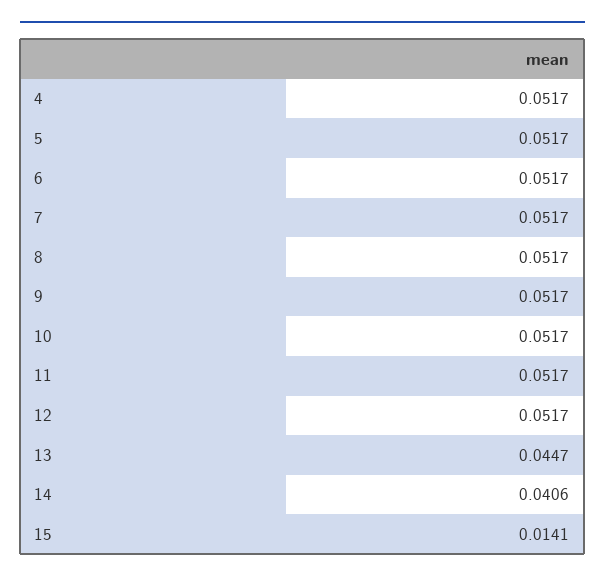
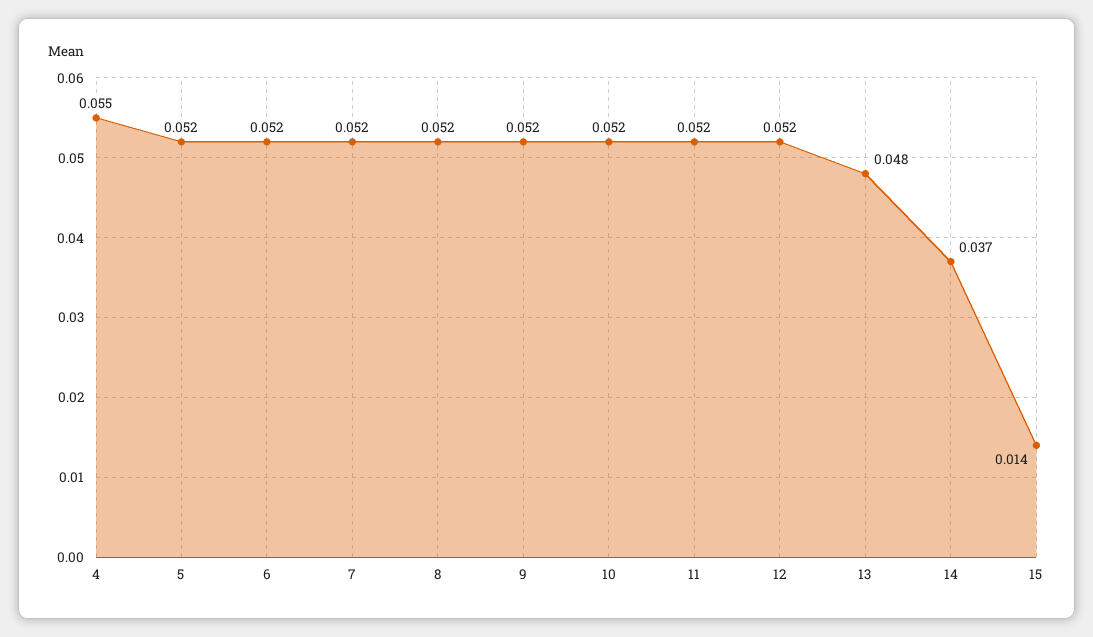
4: 0.0517 -> 0.055
13: 0.0447 -> 0.048
14: 0.0406 -> 0.037

